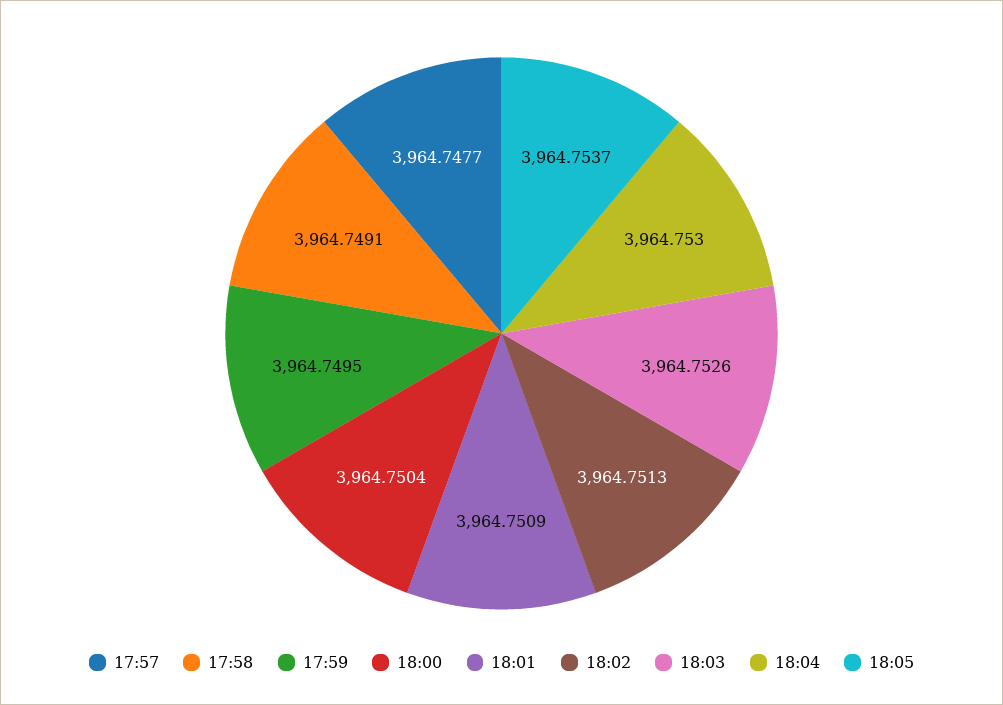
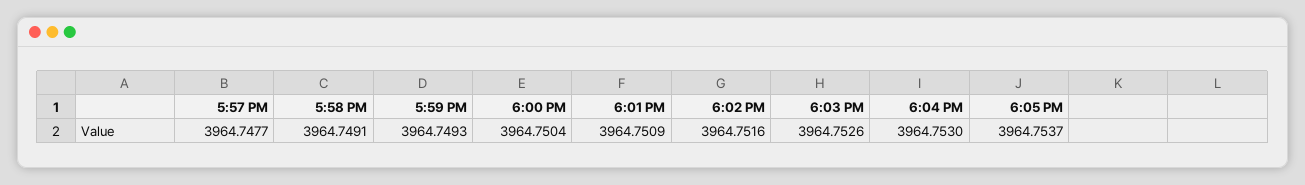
17:59: 3964.7495 -> 3964.7493
18:02: 3964.7513 -> 3964.7516

